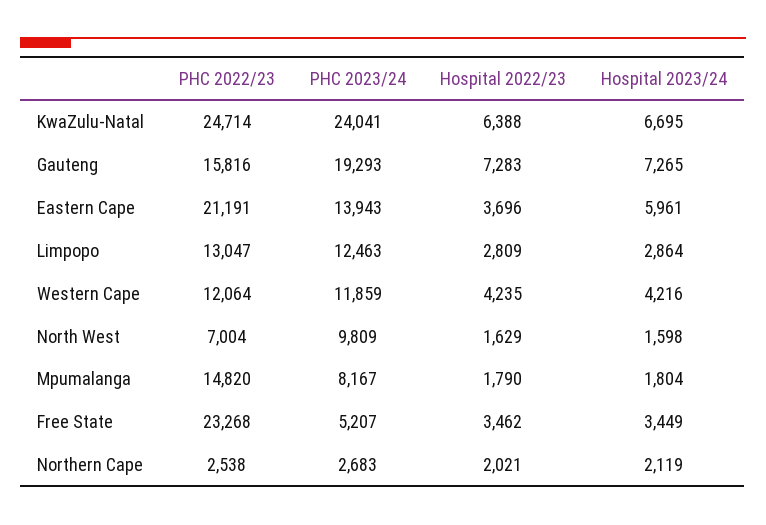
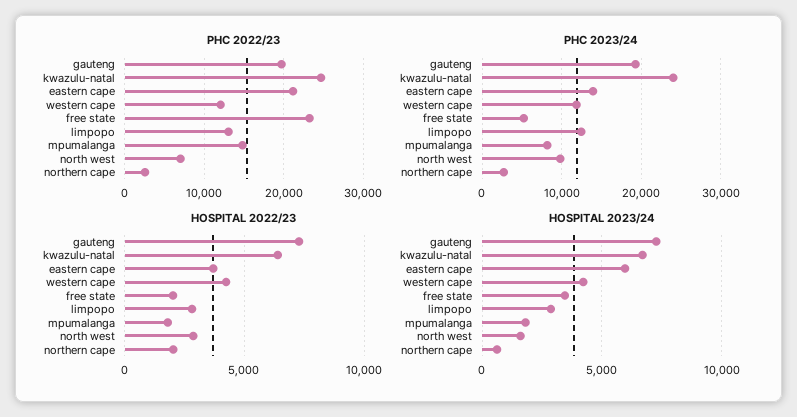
PHC 2022/23, Gauteng: 15816 -> 20000
Hospital 2022/23, North West: 1629 -> 3000
Hospital 2022/23, Free State: 3462 -> 2000
Hospital 2023/24, Northern Cape: 2119 -> 500

